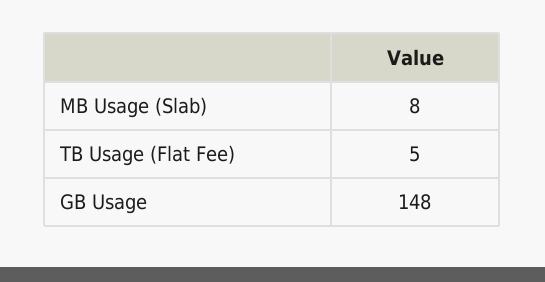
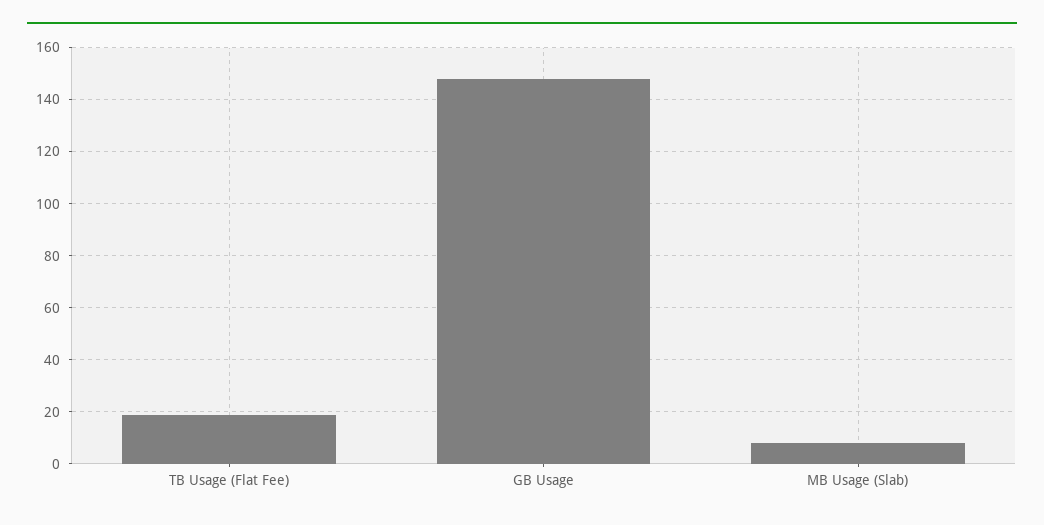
TB Usage (Flat Fee): 5 -> 20

